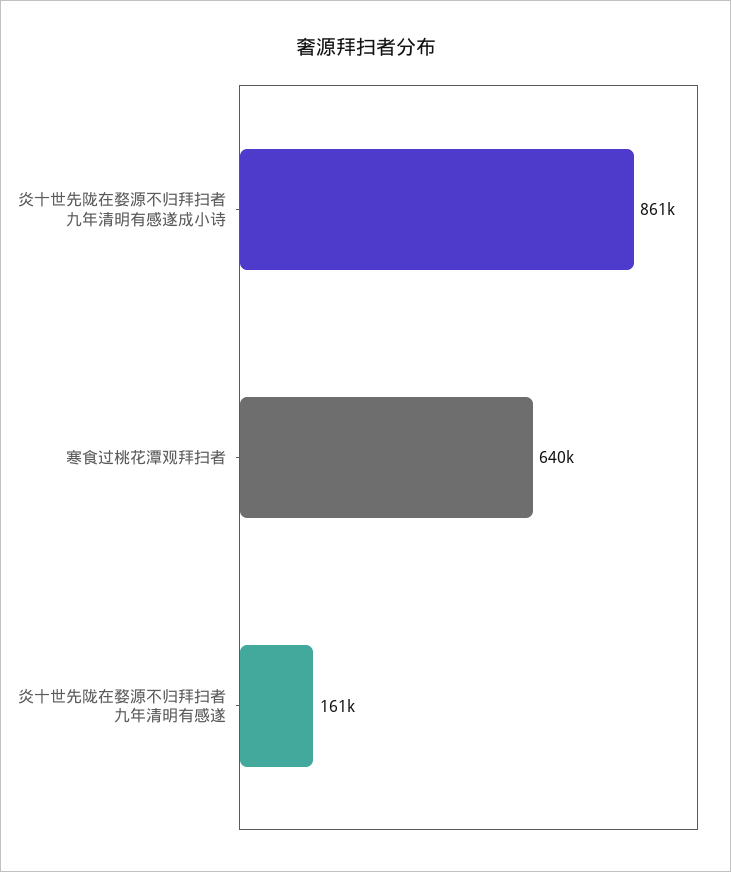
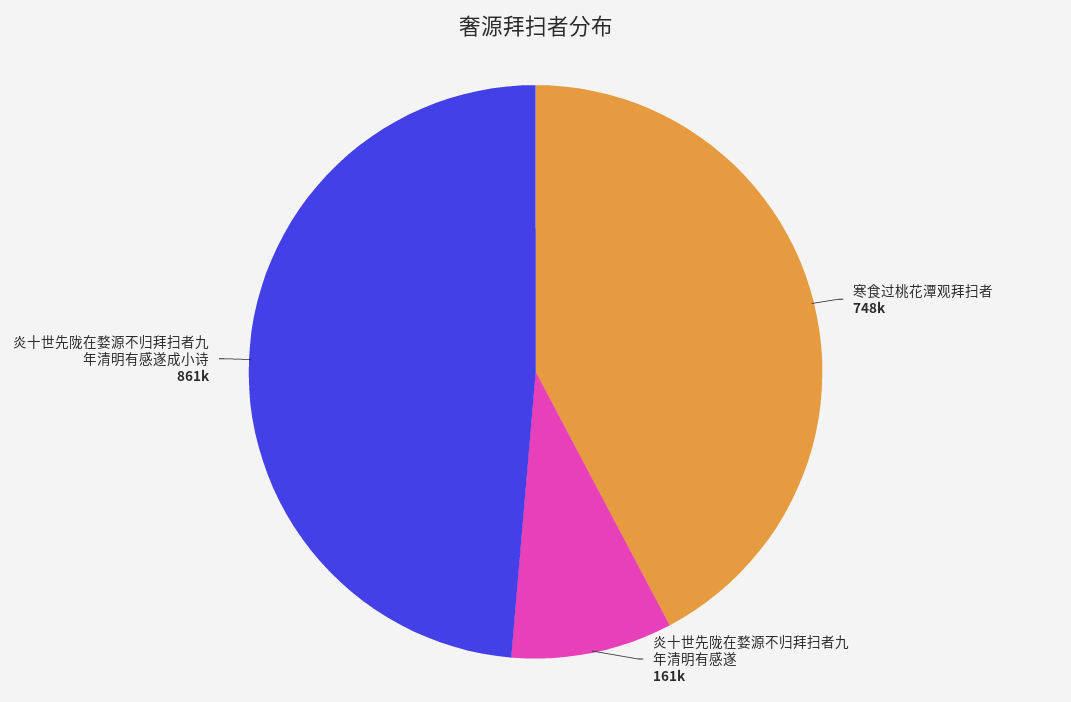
寒食过桃花潭观拜扫者: 640000 -> 748000

